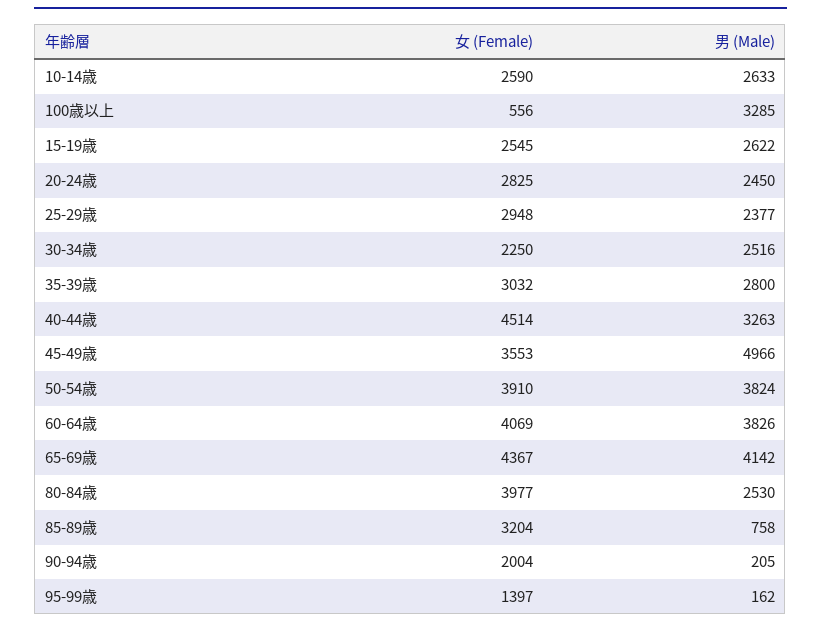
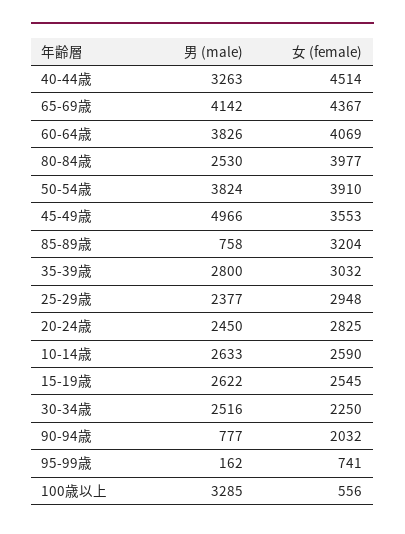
女 (Female), 90-94歳: 2004 -> 2032
男 (Male), 90-94歳: 205 -> 777
女 (Female), 95-99歳: 1397 -> 741

